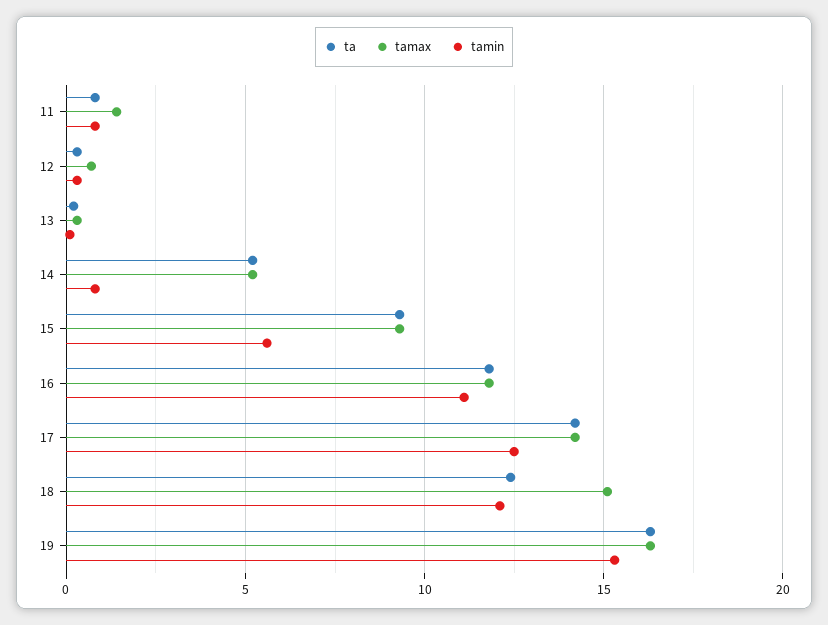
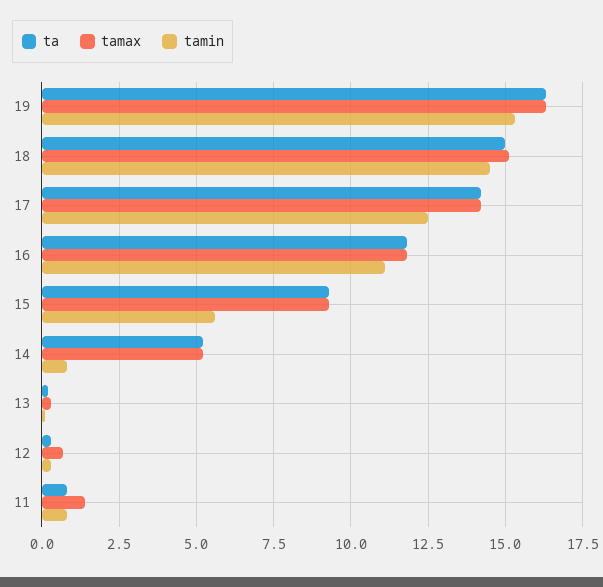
ta, 18: 12.5 -> 15
tamin, 18: 12 -> 14.5

